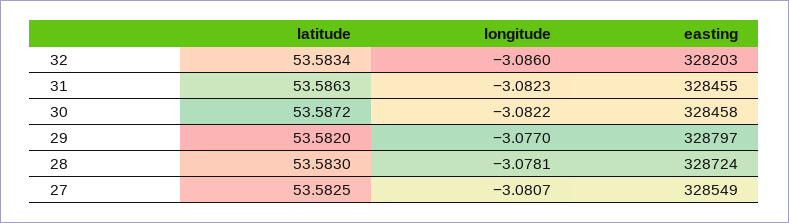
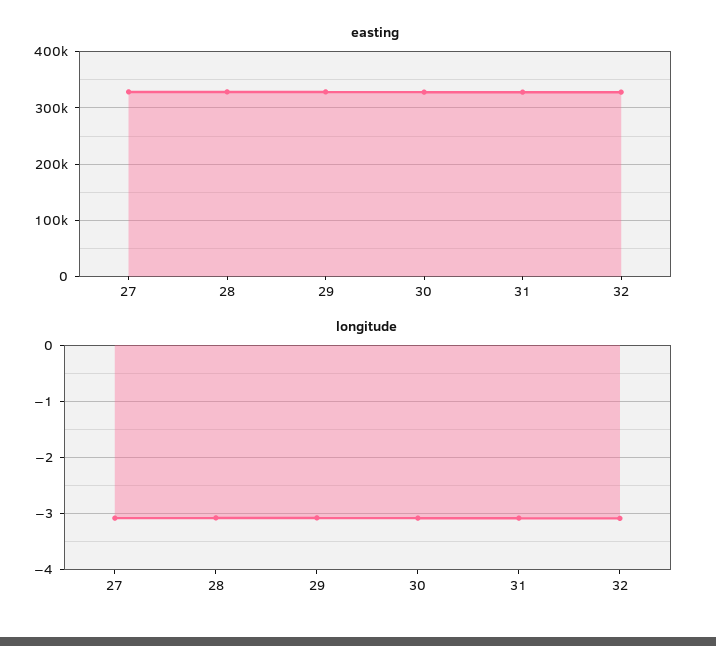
latitude, 32: 53.5834 -> none
latitude, 31: 53.5863 -> none
latitude, 30: 53.5872 -> none
latitude, 29: 53.582 -> none
latitude, 28: 53.583 -> none
latitude, 27: 53.5825 -> none

